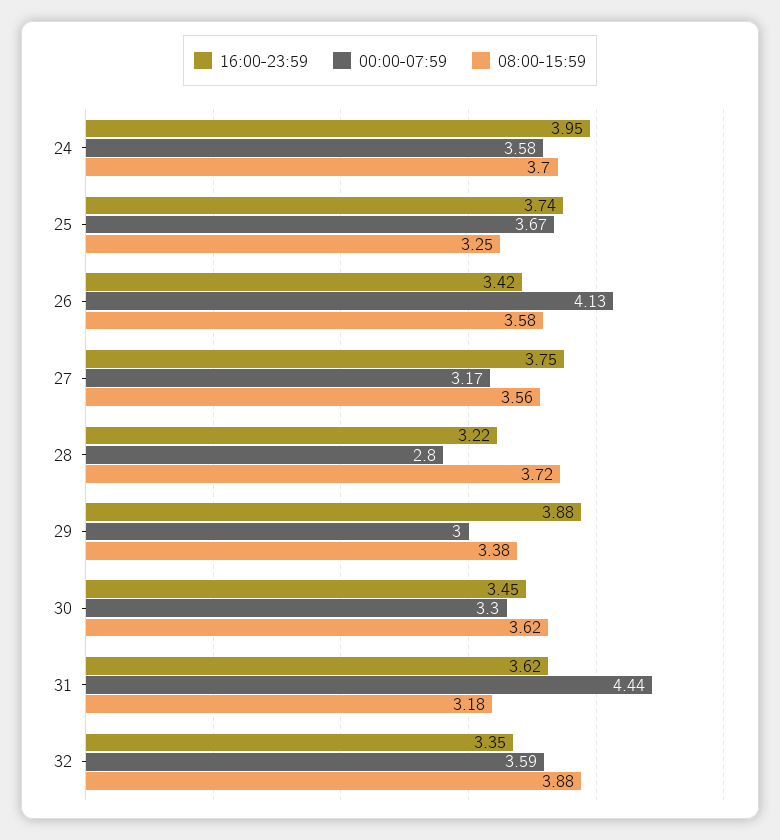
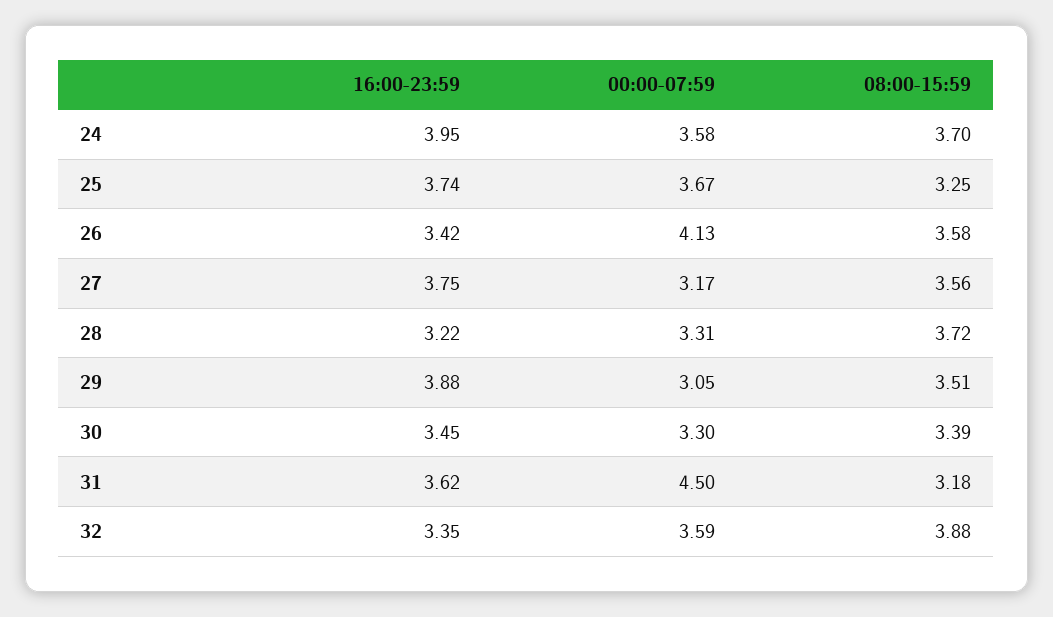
00:00-07:59, 28: 2.8 -> 3.31
00:00-07:59, 29: 3 -> 3.05
08:00-15:59, 29: 3.38 -> 3.51
08:00-15:59, 30: 3.62 -> 3.39
00:00-07:59, 31: 4.44 -> 4.5

